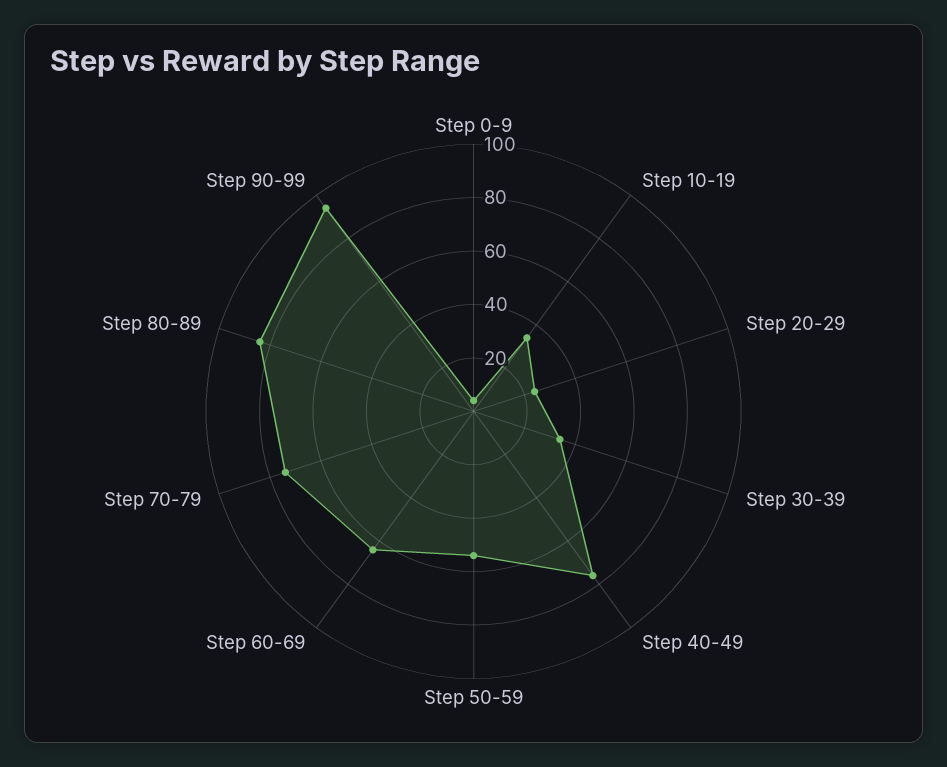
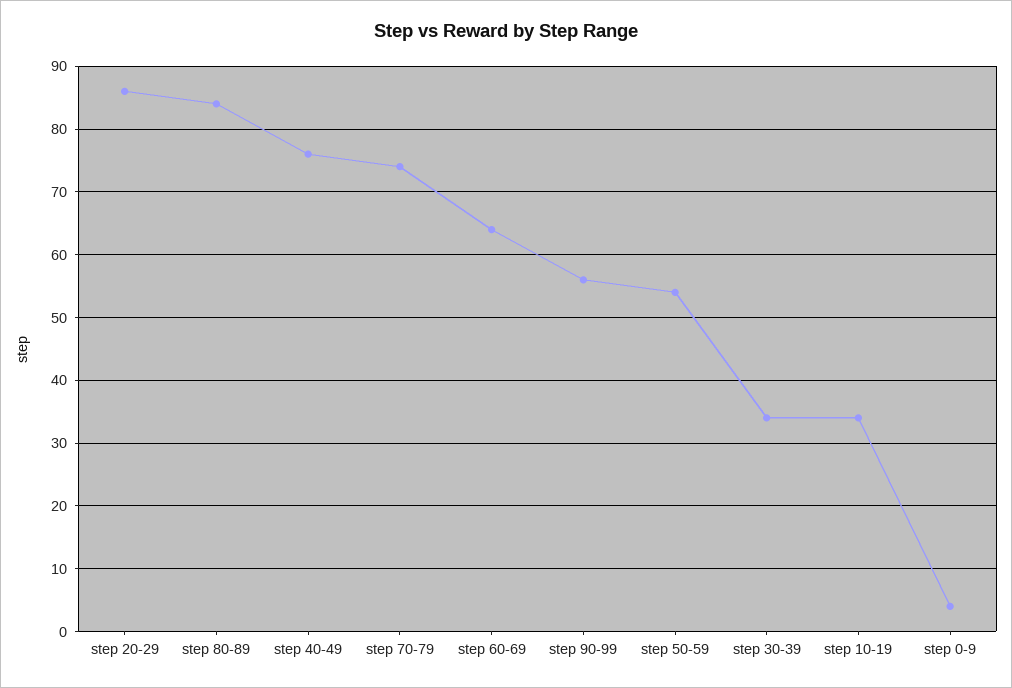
Step 20-29: 25 -> 86
Step 90-99: 95 -> 56

